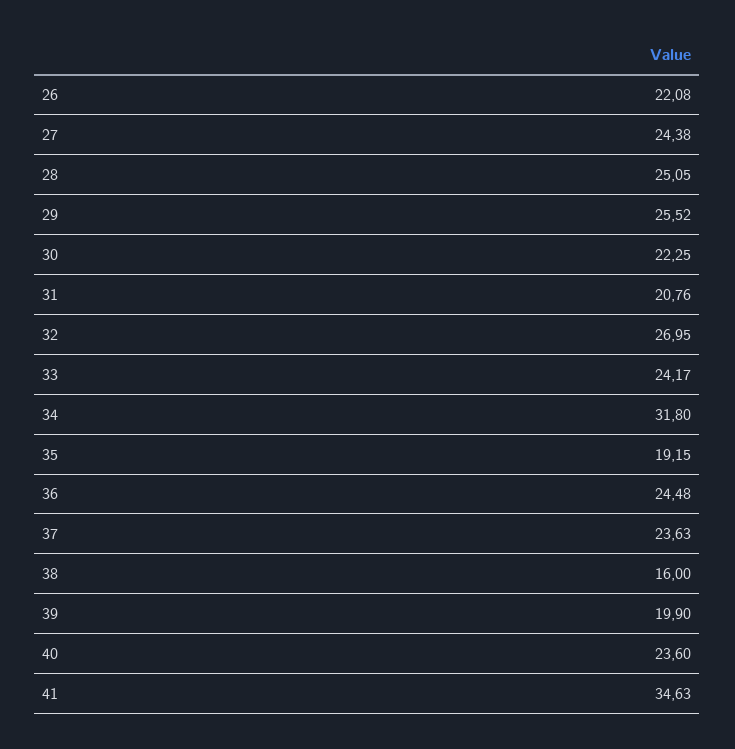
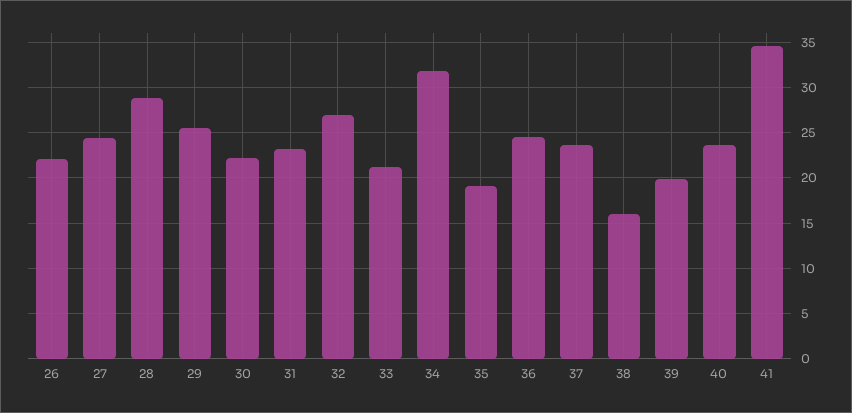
28: 25.05 -> 29
31: 20.76 -> 23
33: 24.17 -> 21

